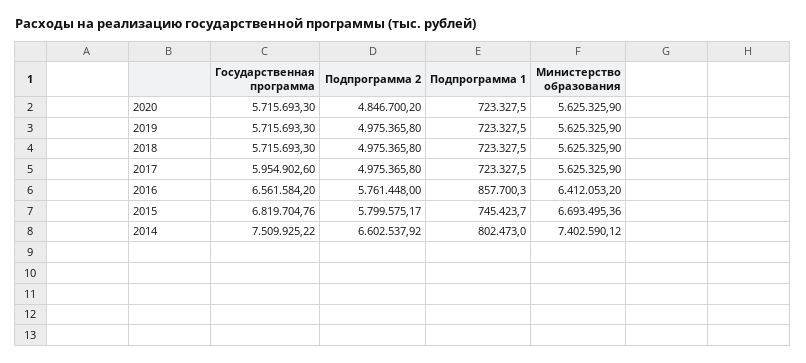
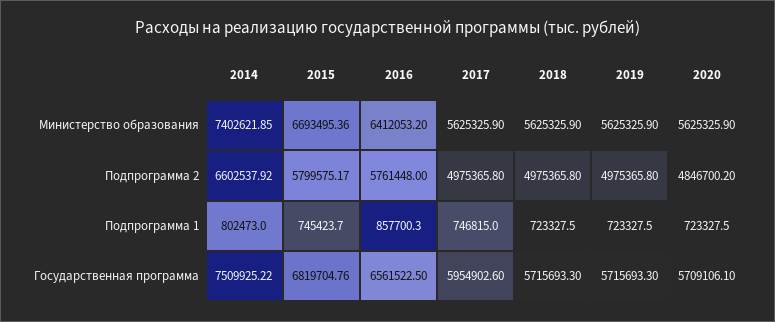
Государственная программа, 2020: 5715693.3 -> 5709106.1
Подпрограмма 1, 2017: 723327.5 -> 746815
Государственная программа, 2016: 6561584.2 -> 6561522.5
Министерство образования, 2014: 7402590.12 -> 7402621.85

